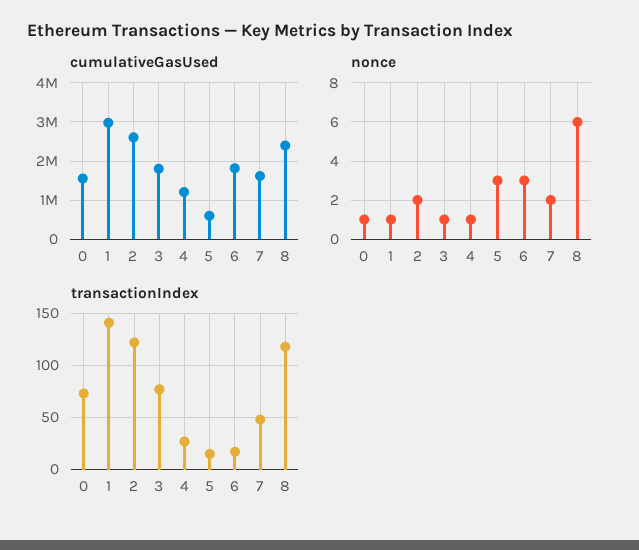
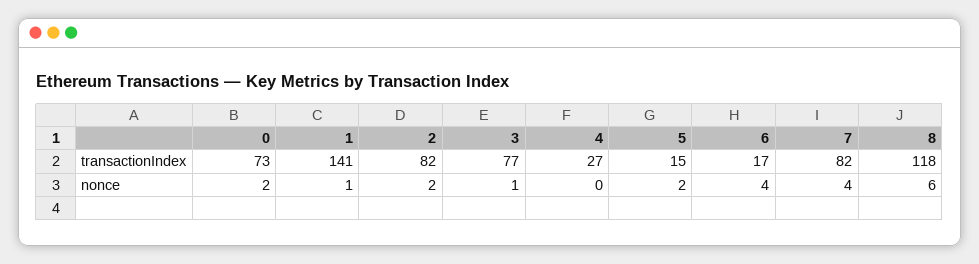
cumulativeGasUsed, 0: 1600000 -> none
cumulativeGasUsed, 1: 3000000 -> none
cumulativeGasUsed, 2: 2600000 -> none
cumulativeGasUsed, 3: 1800000 -> none
cumulativeGasUsed, 4: 1200000 -> none
cumulativeGasUsed, 5: 600000 -> none
cumulativeGasUsed, 6: 1800000 -> none
cumulativeGasUsed, 7: 1600000 -> none
cumulativeGasUsed, 8: 2400000 -> none
nonce, 0: 1 -> 2
nonce, 4: 1 -> 0
nonce, 5: 3 -> 2
nonce, 6: 3 -> 4
nonce, 7: 2 -> 4
transactionIndex, 2: 120 -> 82
transactionIndex, 7: 50 -> 82

